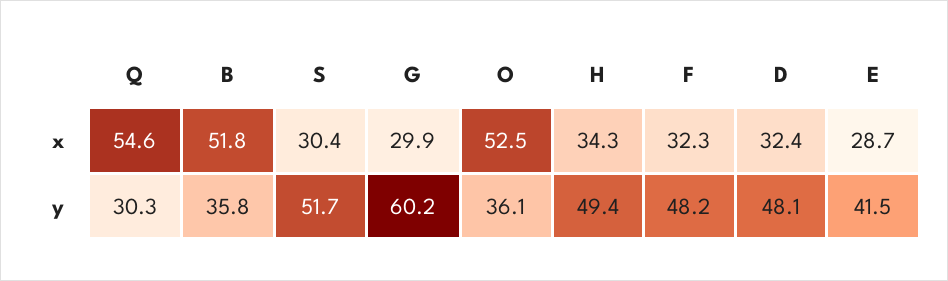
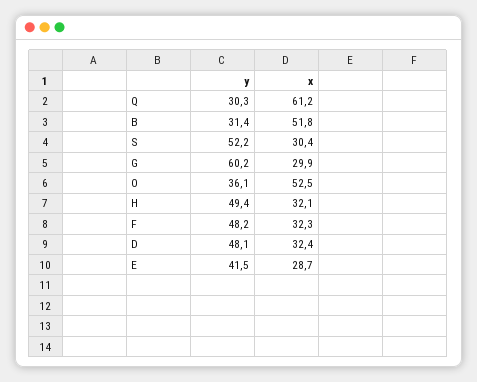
Q, x: 54.6 -> 61.2
H, x: 34.3 -> 32.1
B, y: 35.8 -> 31.4
S, y: 51.7 -> 52.2

